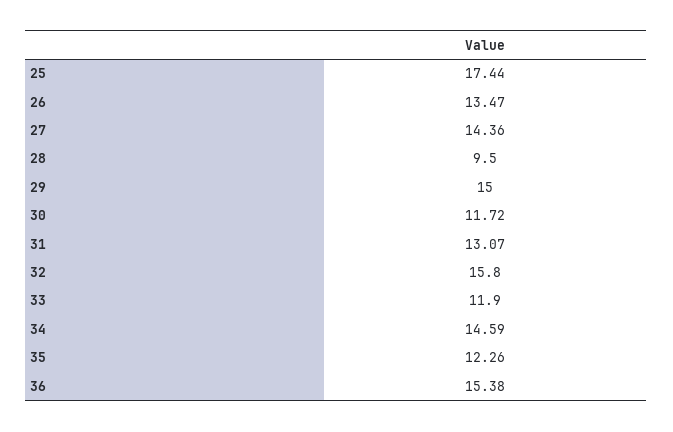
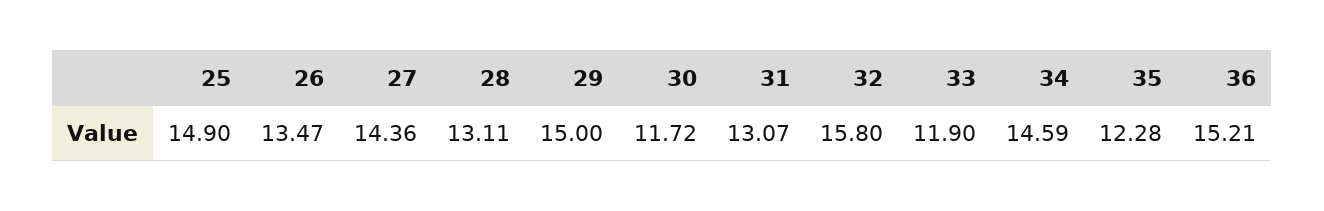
25: 17.44 -> 14.9
28: 9.5 -> 13.11
35: 12.26 -> 12.28
36: 15.38 -> 15.21

